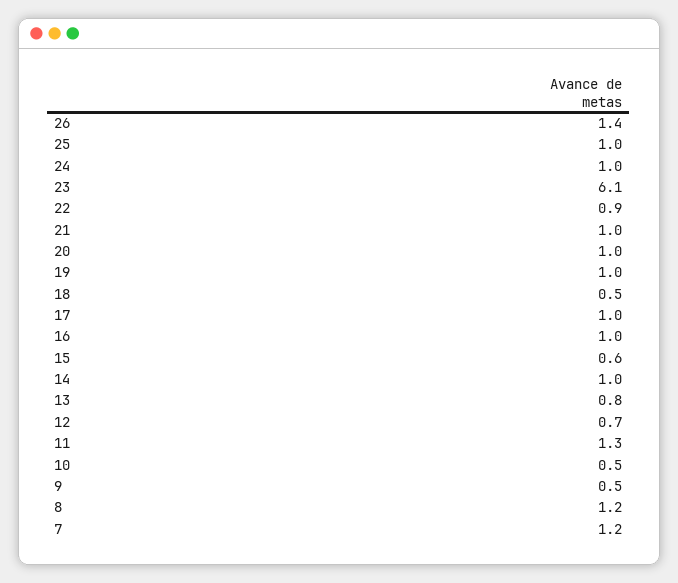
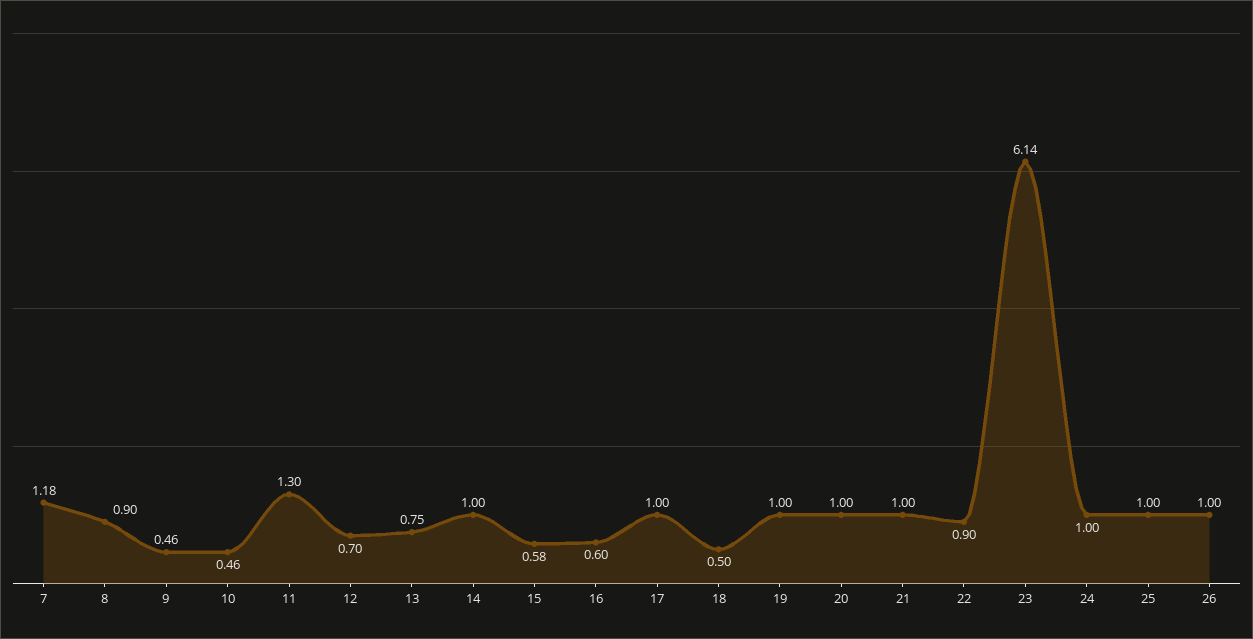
26: 1.4 -> 1
16: 1 -> 0.6
8: 1.2 -> 0.9

